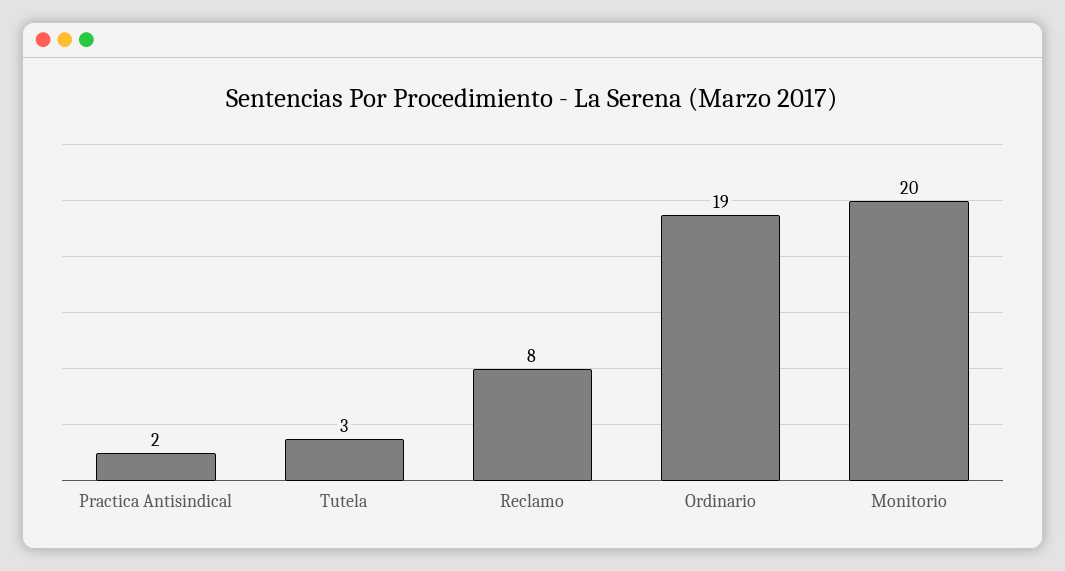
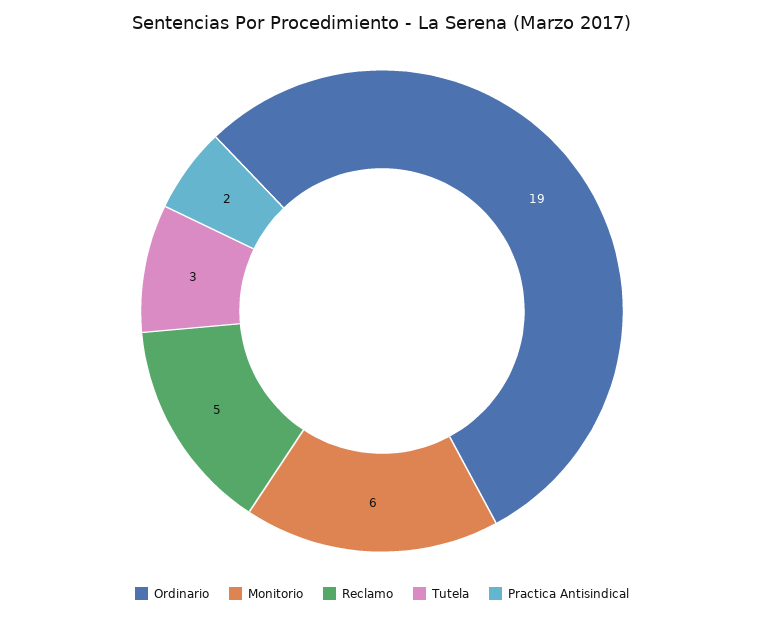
Reclamo: 8 -> 5
Monitorio: 20 -> 6

